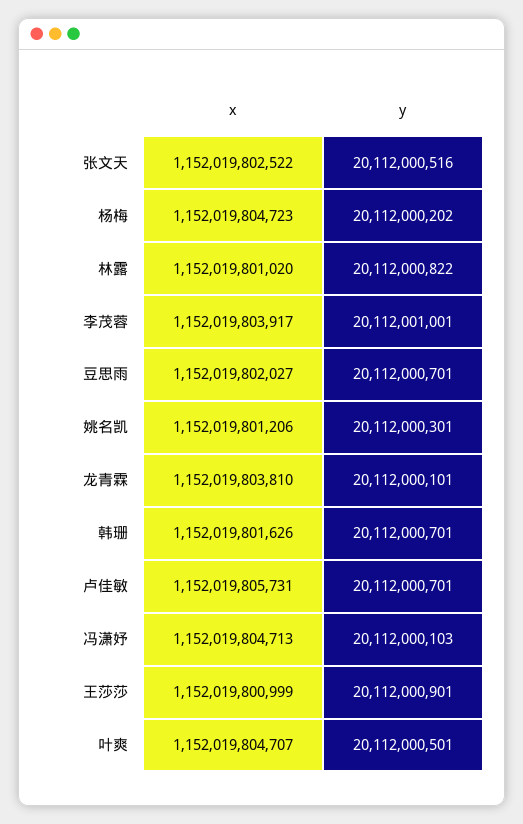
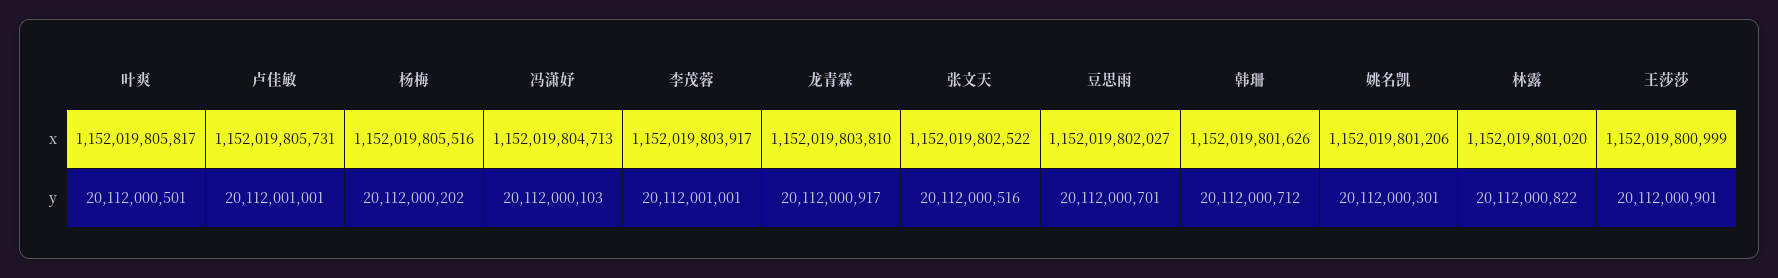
x, 杨梅: 1152019804723 -> 1152019805516
y, 龙青霖: 20112000101 -> 20112000917
y, 韩珊: 20112000701 -> 20112000712
y, 卢佳敏: 20112000701 -> 20112001001
x, 叶爽: 1152019804707 -> 1152019805817

